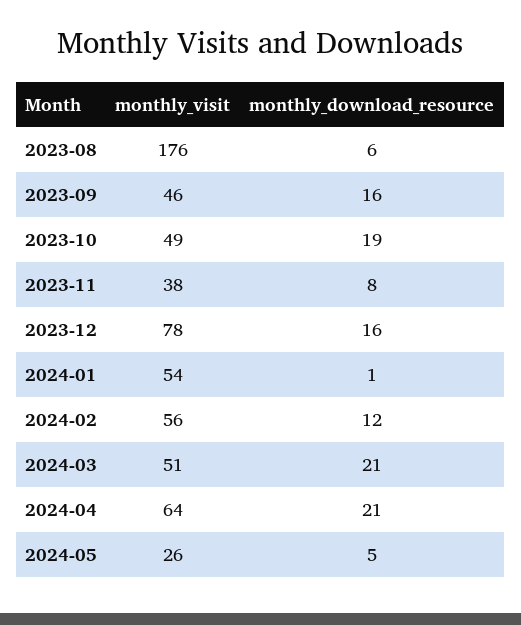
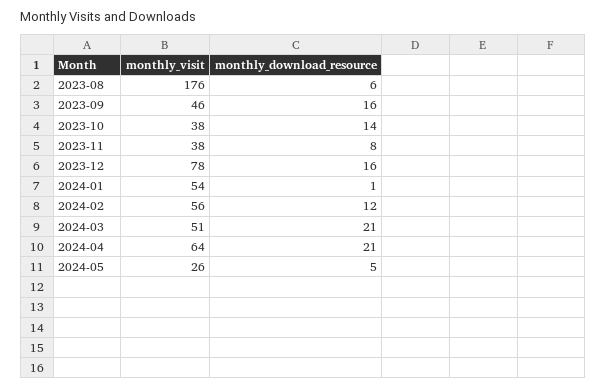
monthly_visit, 2023-10: 49 -> 38
monthly_download_resource, 2023-10: 19 -> 14

